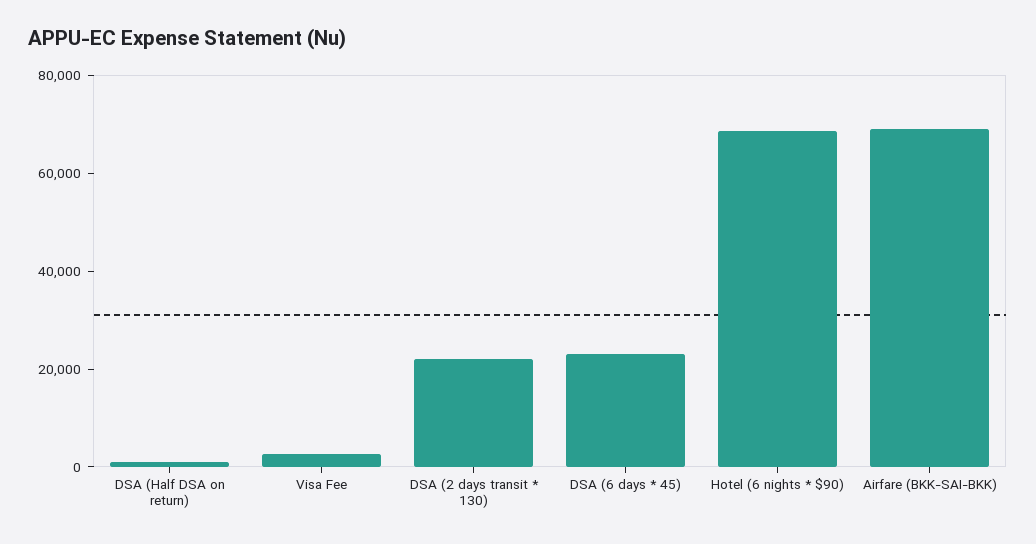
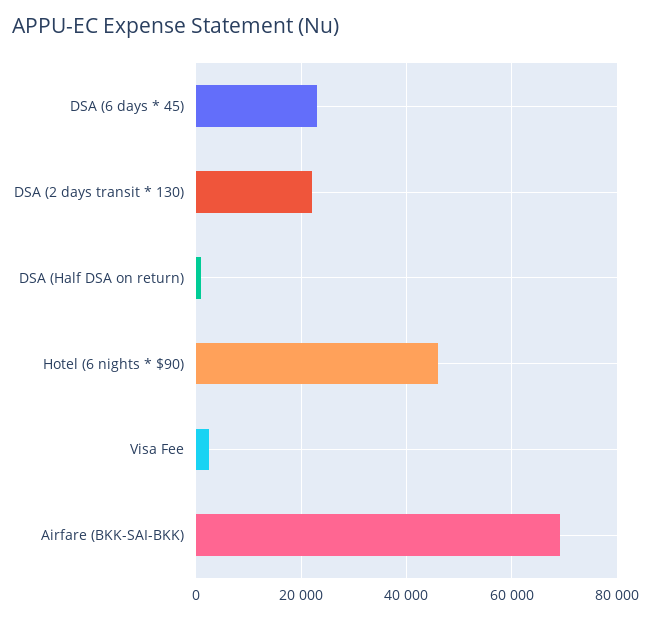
Hotel (6 nights * $90): 70000 -> 46000

